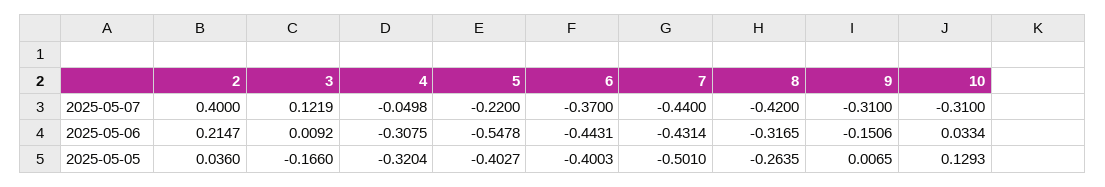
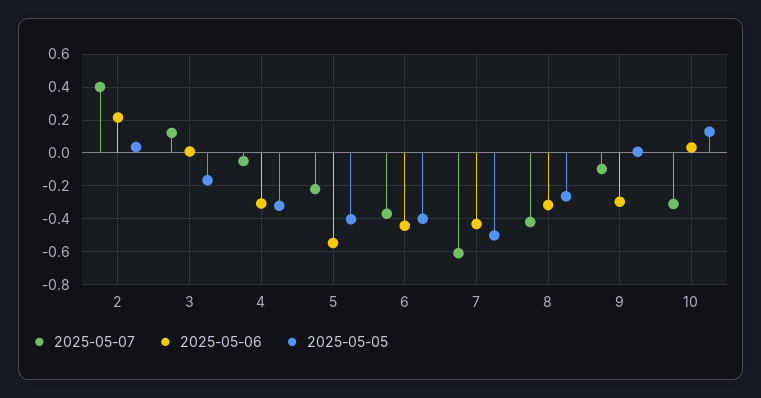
2025-05-07, 7: -0.44 -> -0.6
2025-05-07, 9: -0.31 -> -0.1
2025-05-06, 9: -0.1506 -> -0.3

